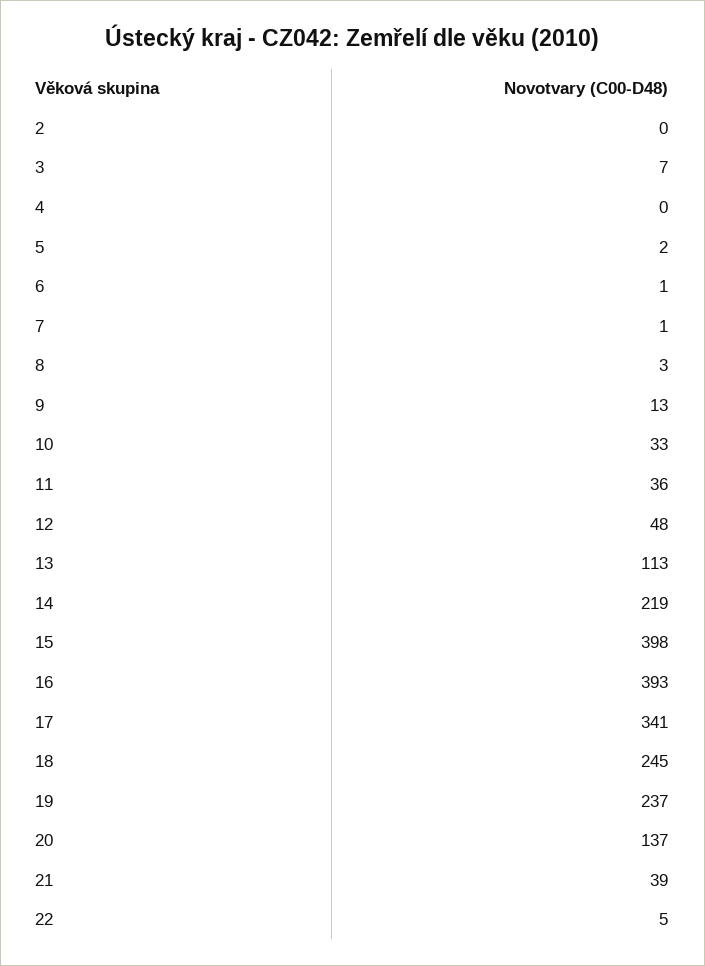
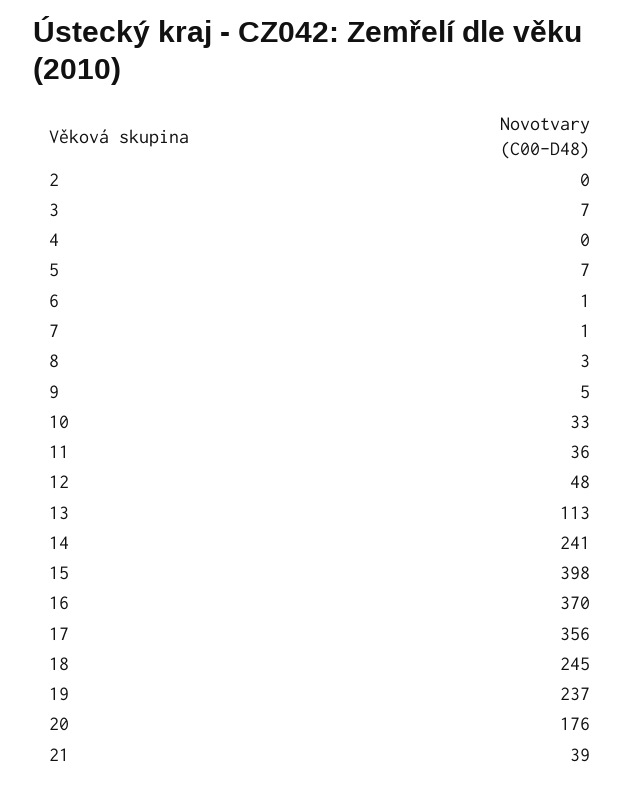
5: 2 -> 7
9: 13 -> 5
14: 219 -> 241
16: 393 -> 370
17: 341 -> 356
20: 137 -> 176
22: 5 -> none

